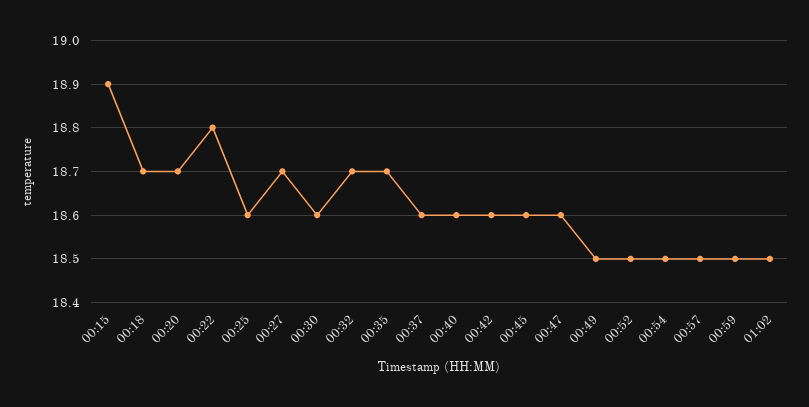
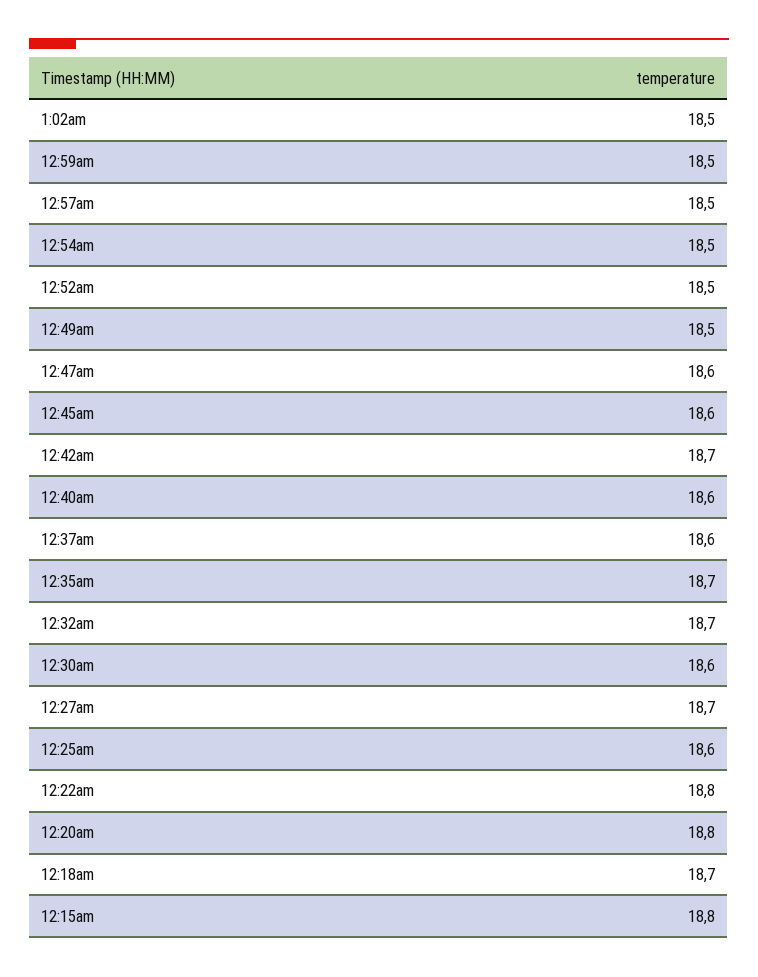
00:15: 18.9 -> 18.8
00:20: 18.7 -> 18.8
00:42: 18.6 -> 18.7

